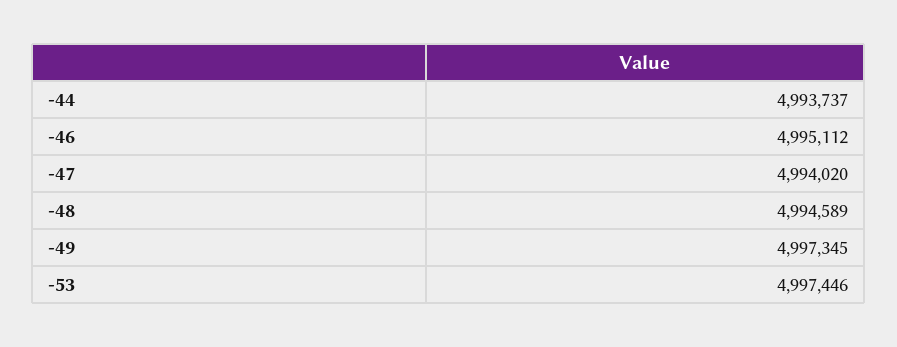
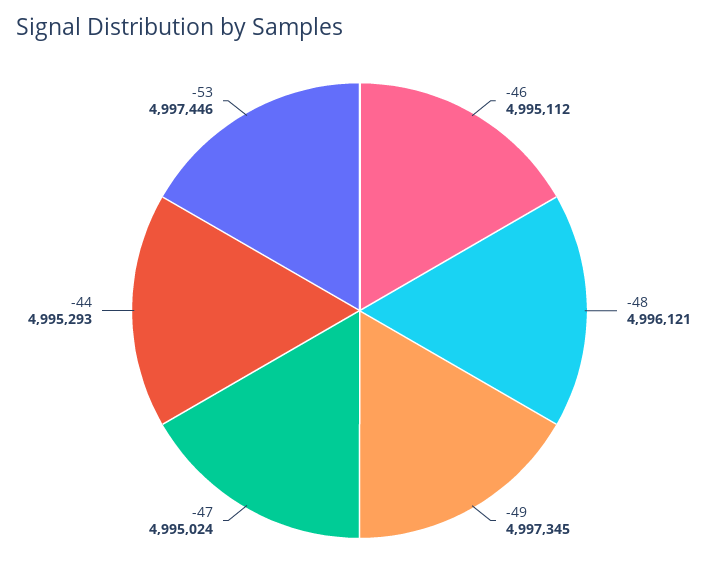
-44: 4993737 -> 4995293
-47: 4994020 -> 4995024
-48: 4994589 -> 4996121

